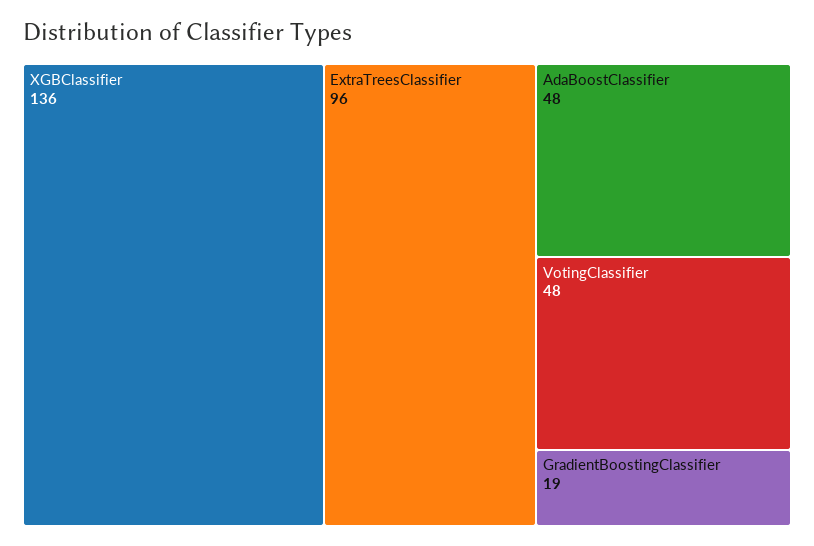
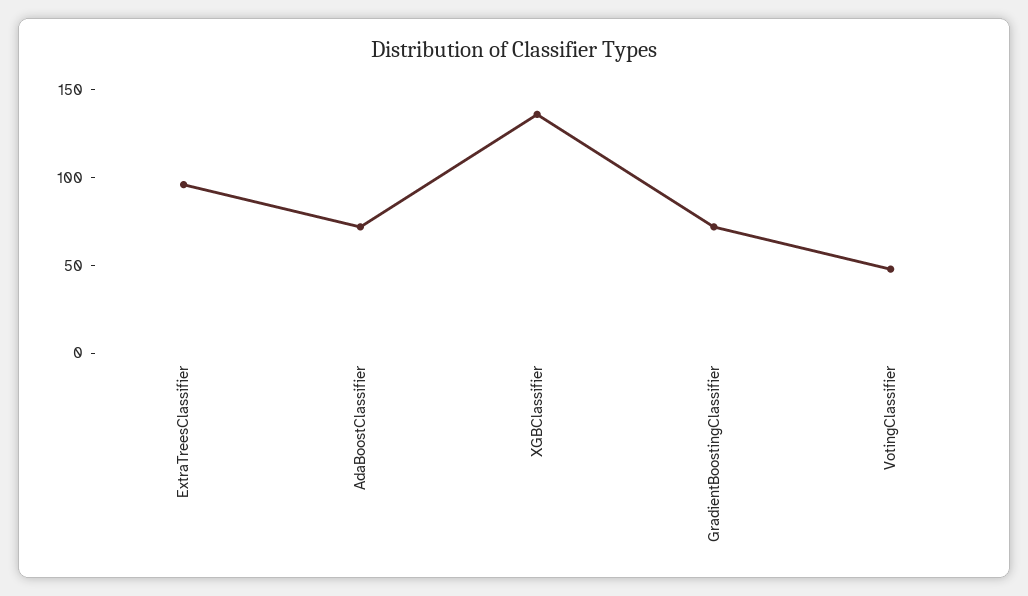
AdaBoostClassifier: 48 -> 70
GradientBoostingClassifier: 19 -> 70

